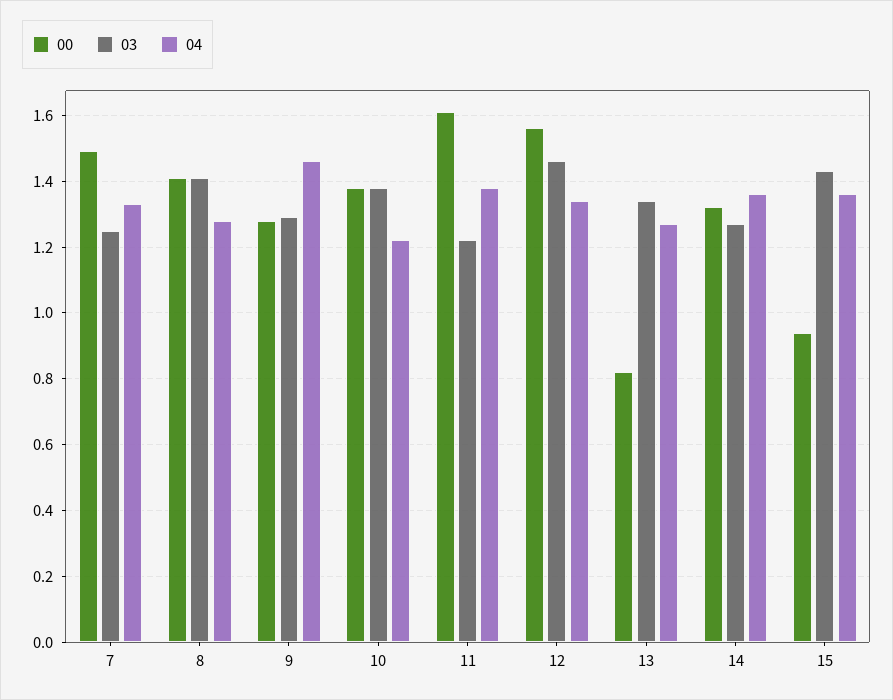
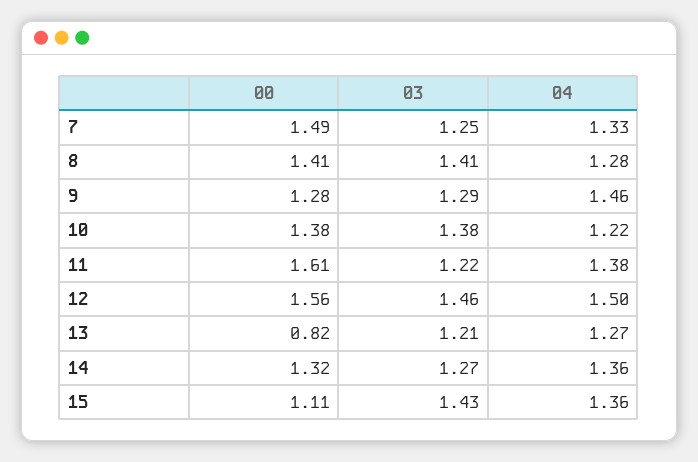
04, 12: 1.35 -> 1.5
03, 13: 1.35 -> 1.21
00, 15: 0.95 -> 1.11

